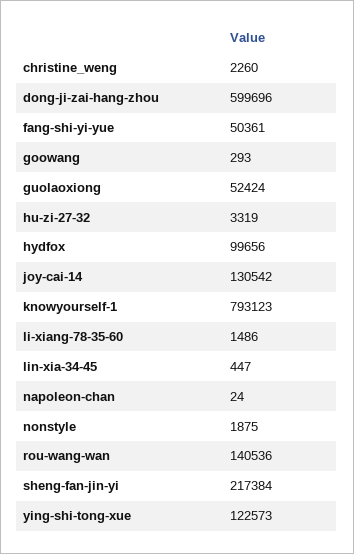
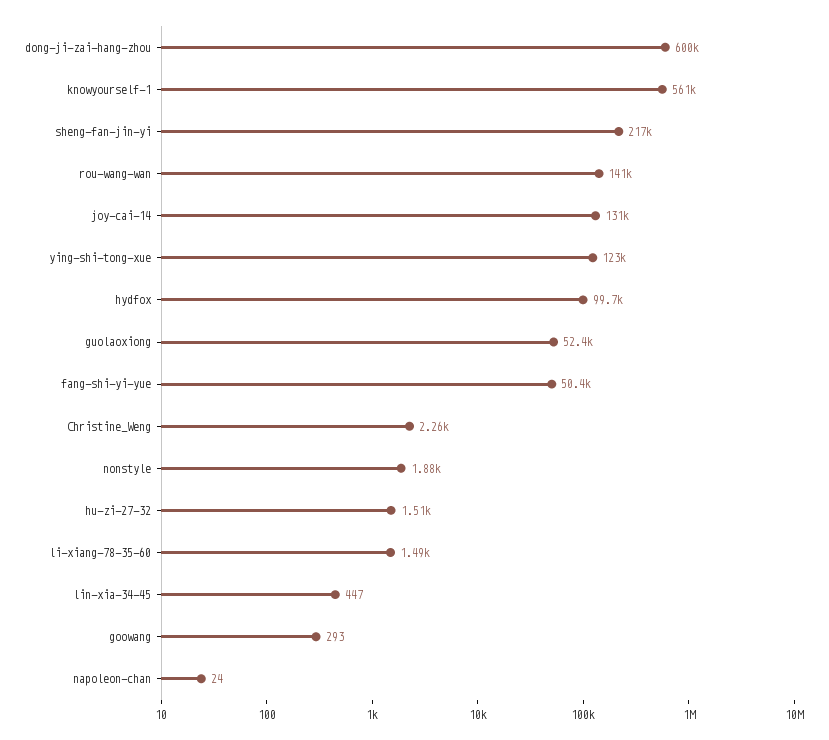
hu-zi-27-32: 3319 -> 1510
knowyourself-1: 793123 -> 561000

